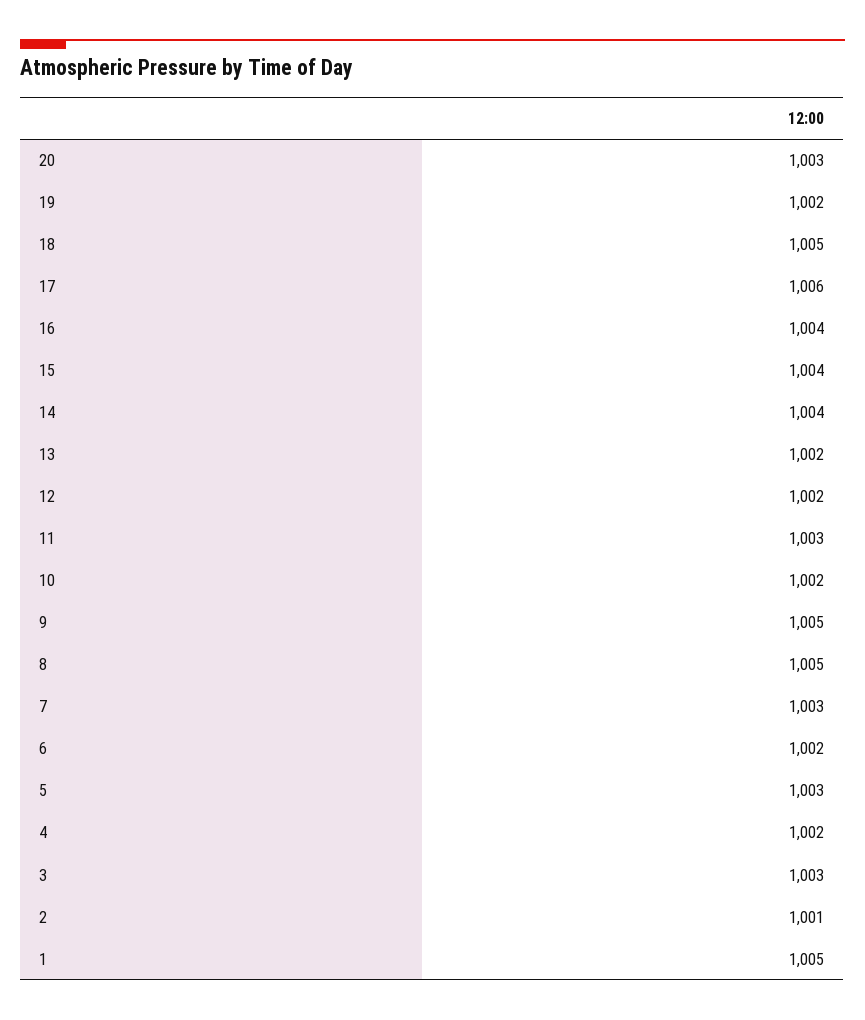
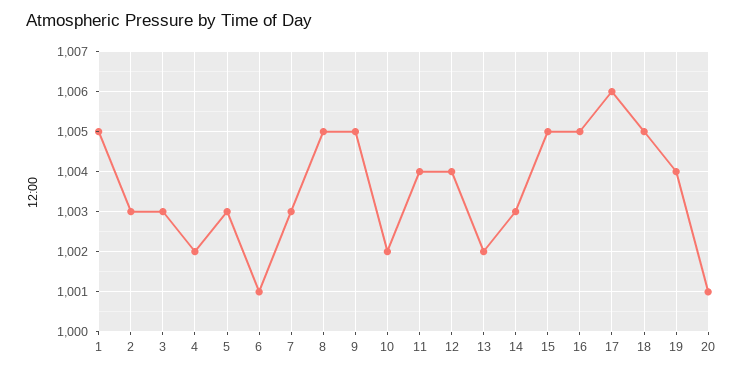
20: 1003 -> 1001
19: 1002 -> 1004
16: 1004 -> 1005
15: 1004 -> 1005
14: 1004 -> 1003
12: 1002 -> 1004
11: 1003 -> 1004
6: 1002 -> 1001
2: 1001 -> 1003

